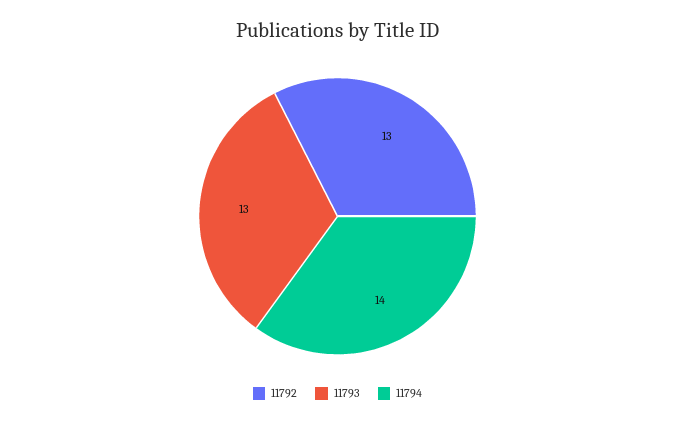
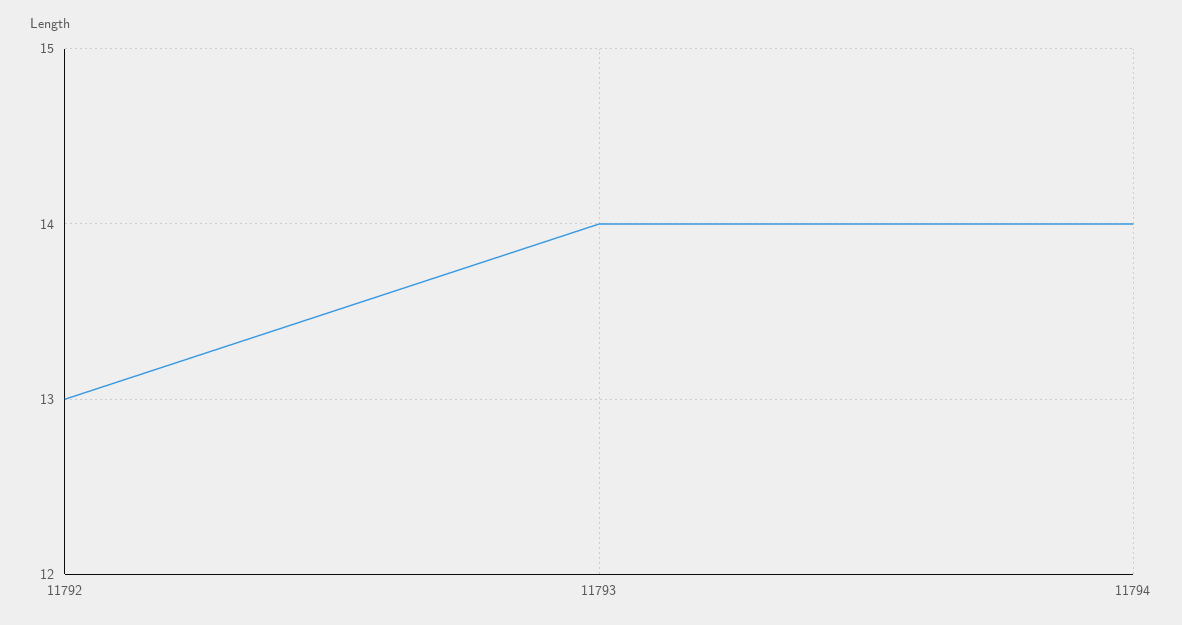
11793: 13 -> 14

